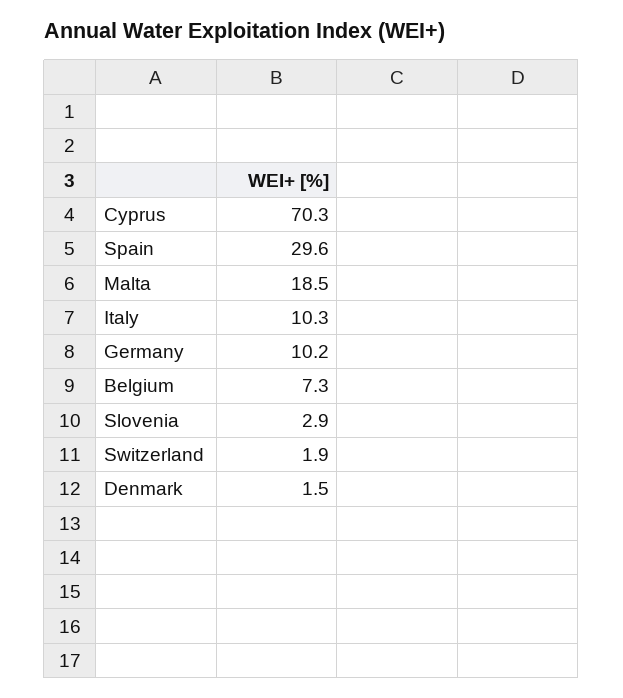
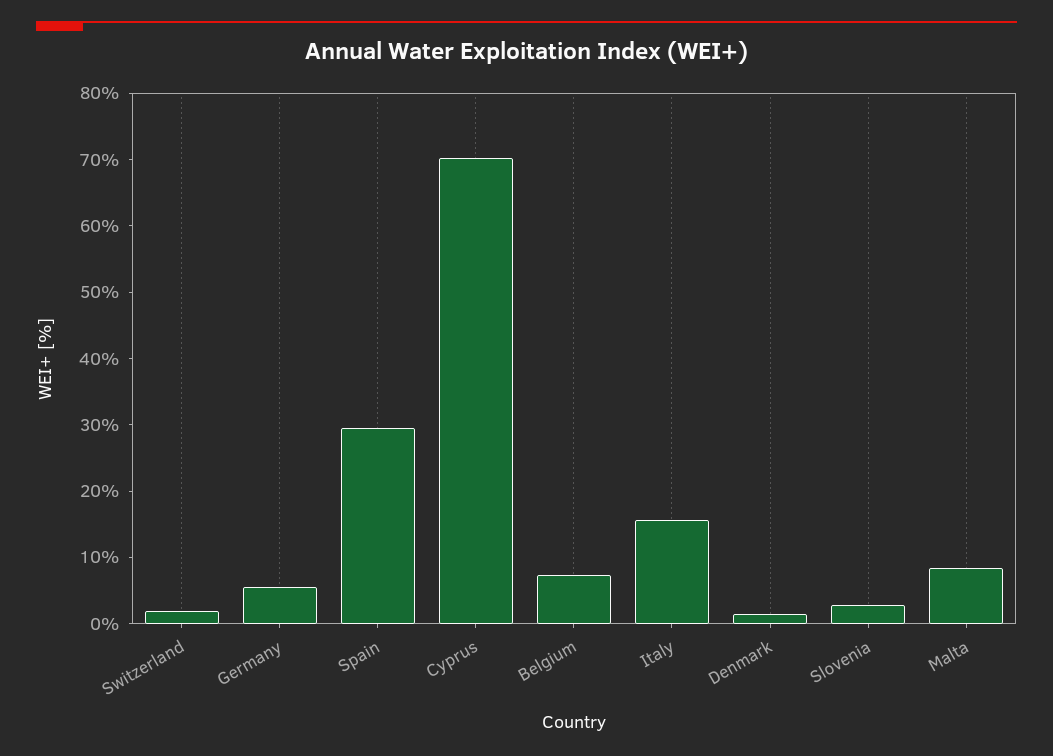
Malta: 18.5 -> 8
Italy: 10.3 -> 16
Germany: 10.2 -> 6

